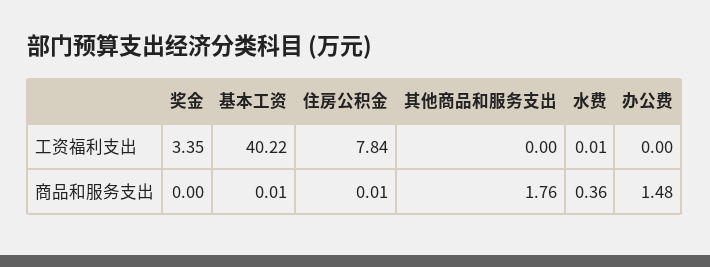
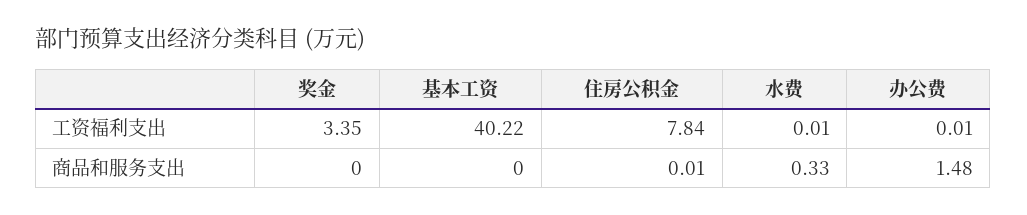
其他商品和服务支出, 工资福利支出: 0 -> none
办公费, 工资福利支出: 0 -> 0.01
基本工资, 商品和服务支出: 0.01 -> 0
其他商品和服务支出, 商品和服务支出: 1.76 -> none
水费, 商品和服务支出: 0.36 -> 0.33

